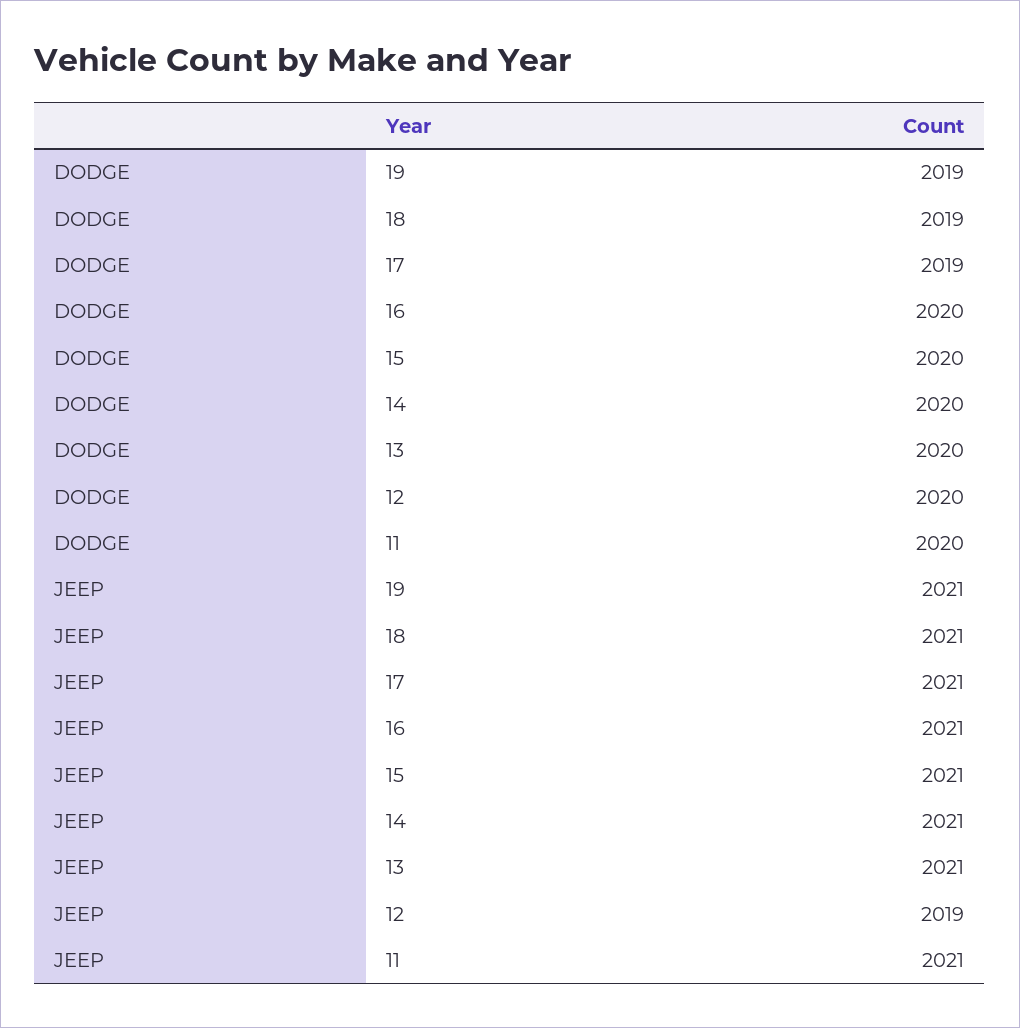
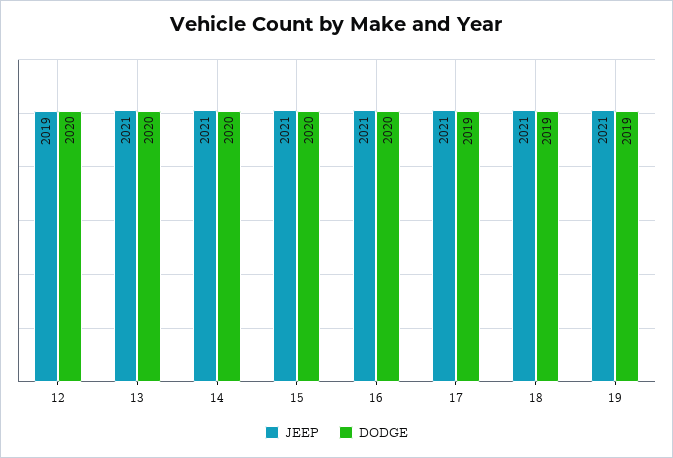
DODGE, 11: 2020 -> none
JEEP, 11: 2021 -> none

